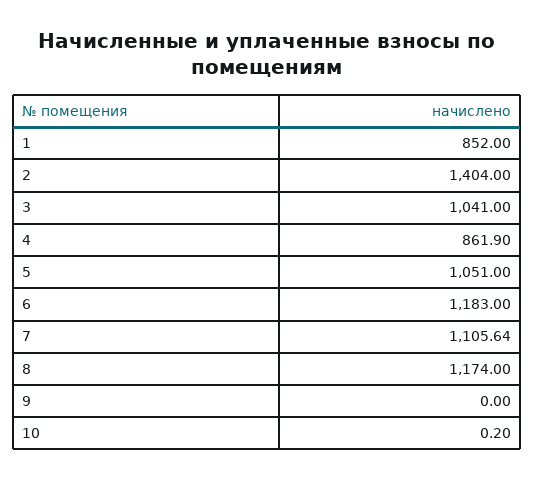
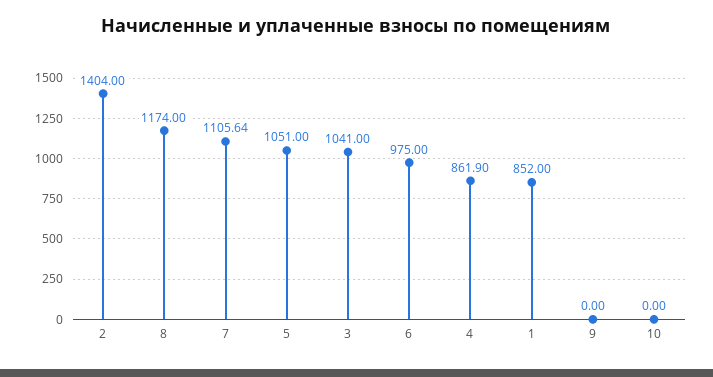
6: 1183 -> 975
10: 0.2 -> 0

